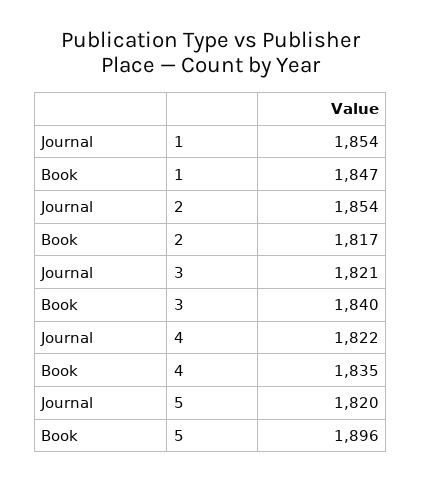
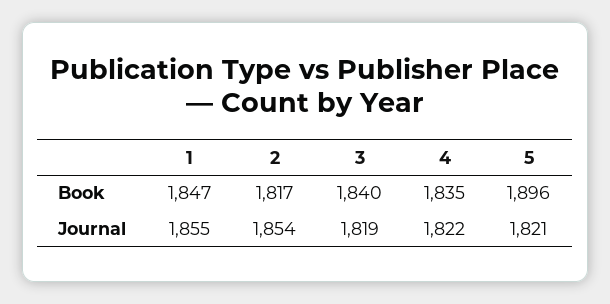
Journal, 1: 1854 -> 1855
Journal, 3: 1821 -> 1819
Journal, 5: 1820 -> 1821

